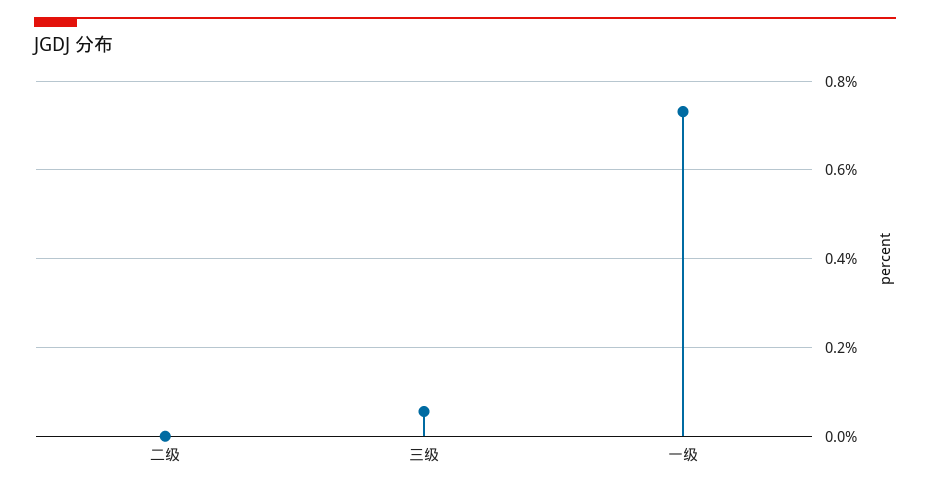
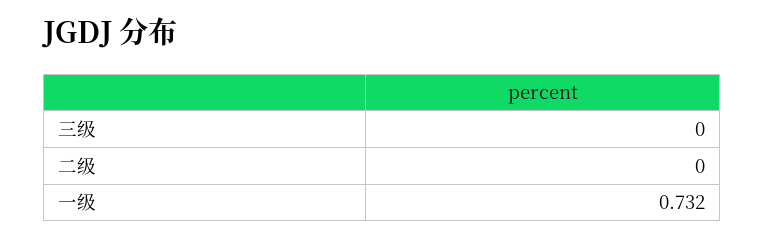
三级: 0.06 -> 0

